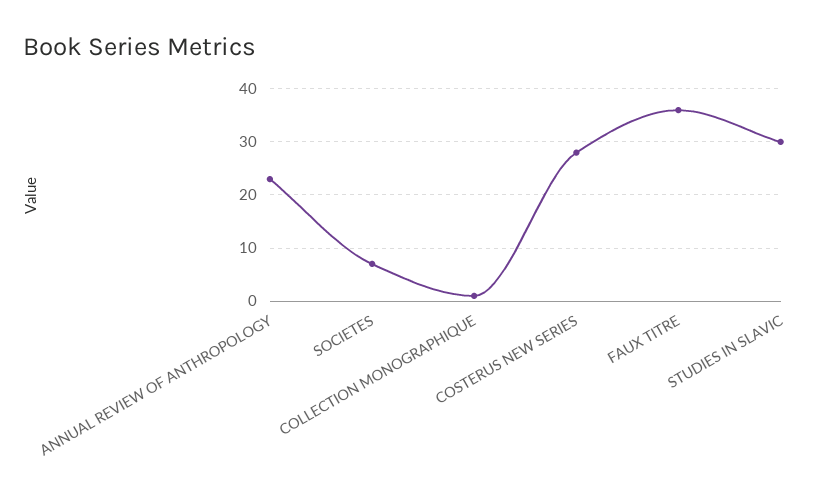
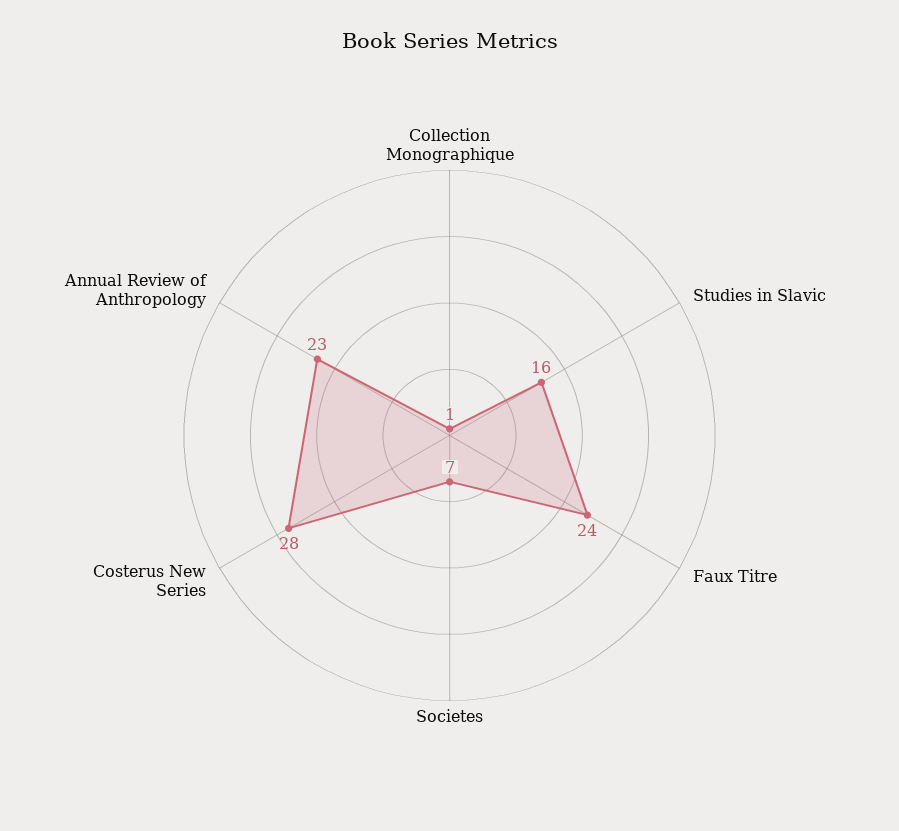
FAUX TITRE: 35 -> 24
STUDIES IN SLAVIC: 30 -> 16

